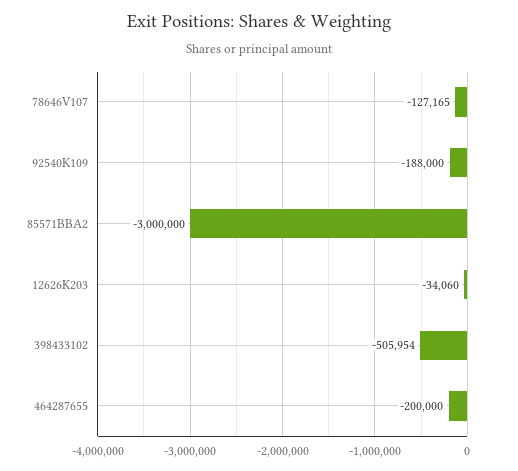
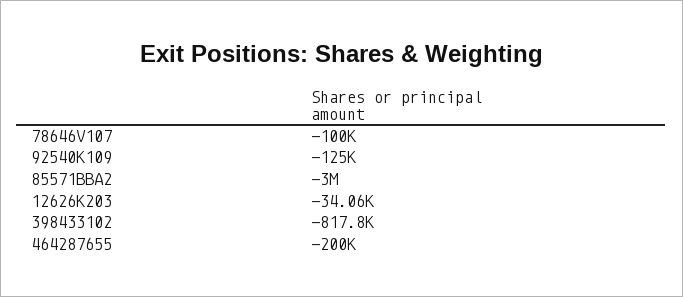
78646V107: -127165 -> -100000
92540K109: -188000 -> -125000
398433102: -505954 -> -817800

